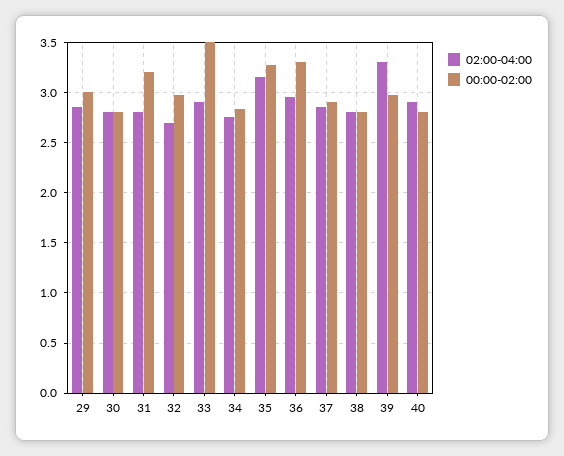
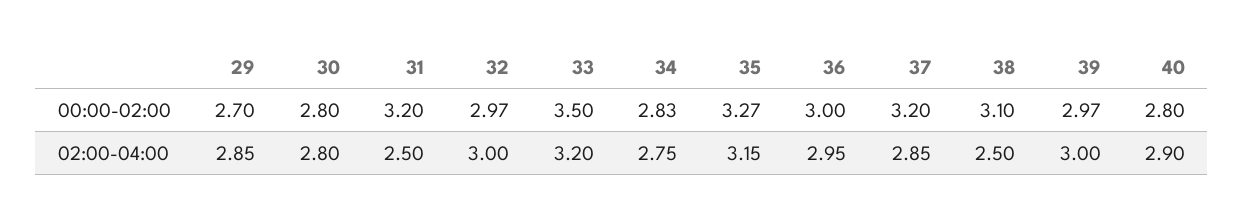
00:00-02:00, 29: 3 -> 2.7
02:00-04:00, 31: 2.8 -> 2.5
02:00-04:00, 32: 2.7 -> 3
02:00-04:00, 33: 2.9 -> 3.2
00:00-02:00, 36: 3.3 -> 3
00:00-02:00, 37: 2.9 -> 3.2
02:00-04:00, 38: 2.8 -> 2.5
00:00-02:00, 38: 2.8 -> 3.1
02:00-04:00, 39: 3.3 -> 3

